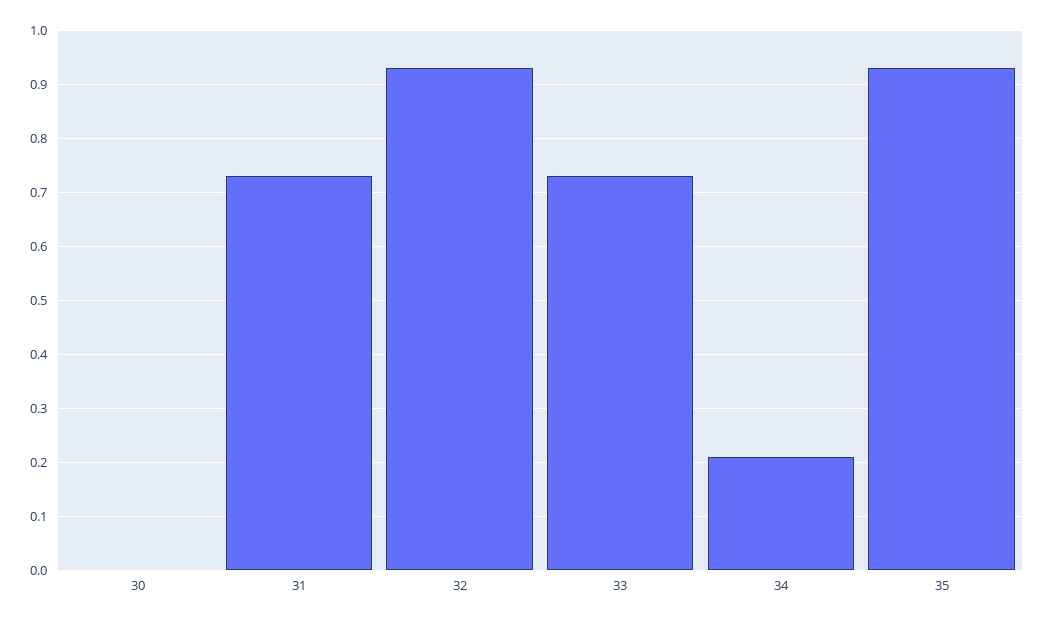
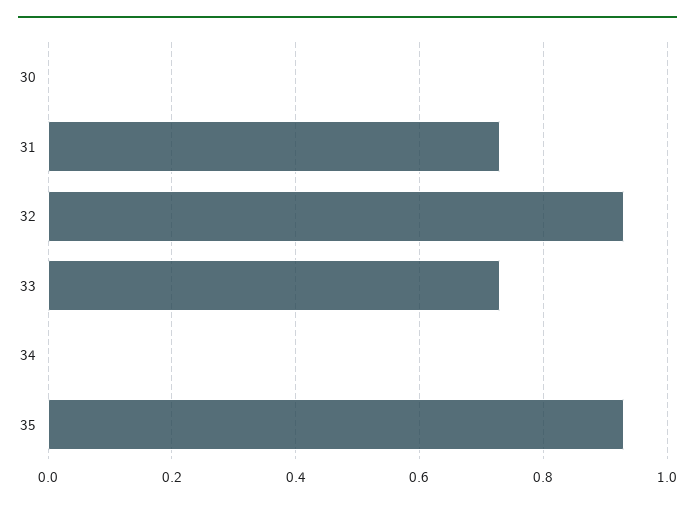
34: 0.2 -> 0

